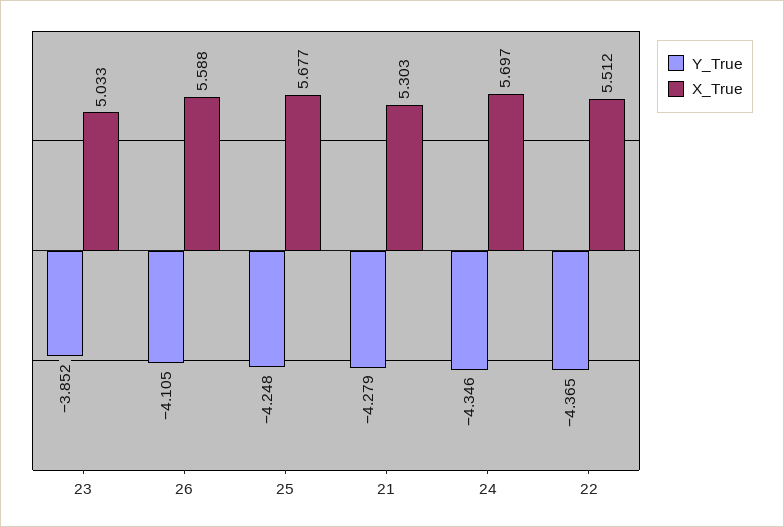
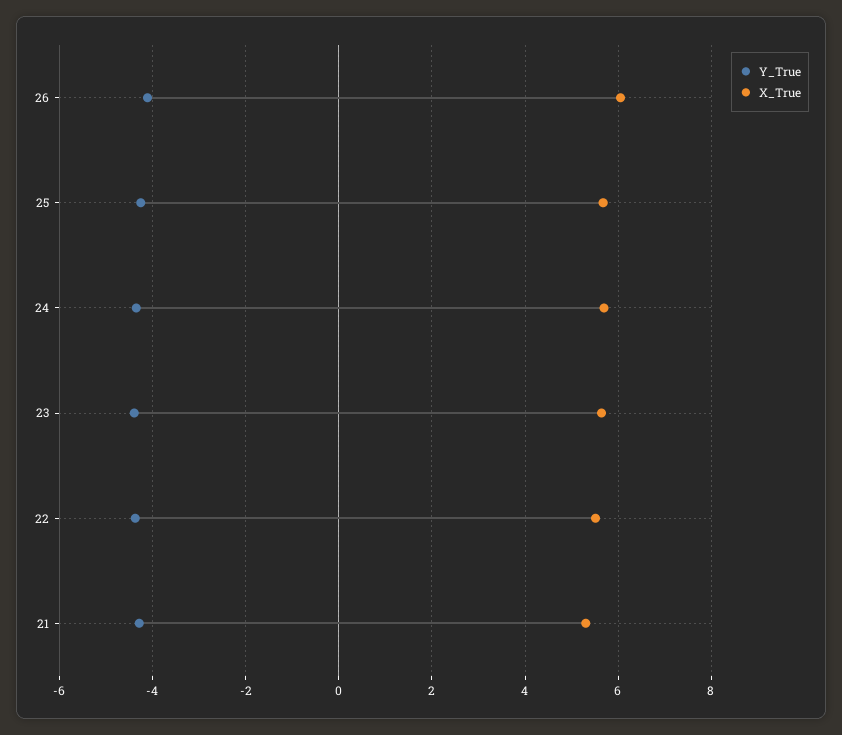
Y_True, 23: -3.852 -> -4.4
X_True, 23: 5.033 -> 5.6
X_True, 26: 5.588 -> 6

